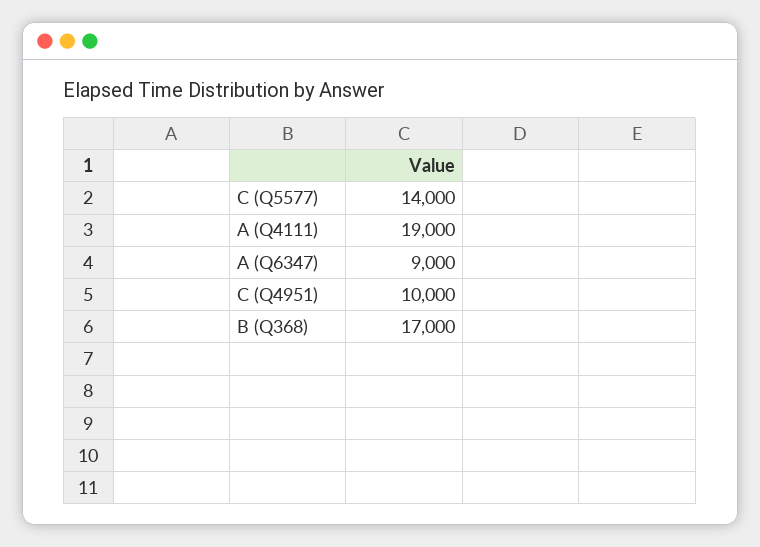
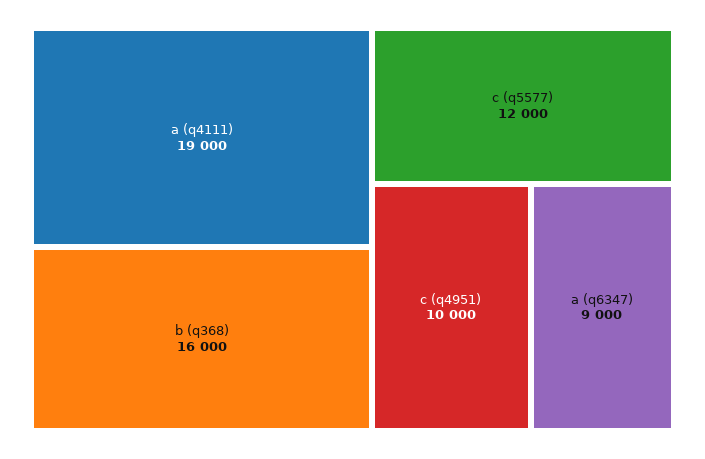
C (Q5577): 14000 -> 12000
B (Q368): 17000 -> 16000

